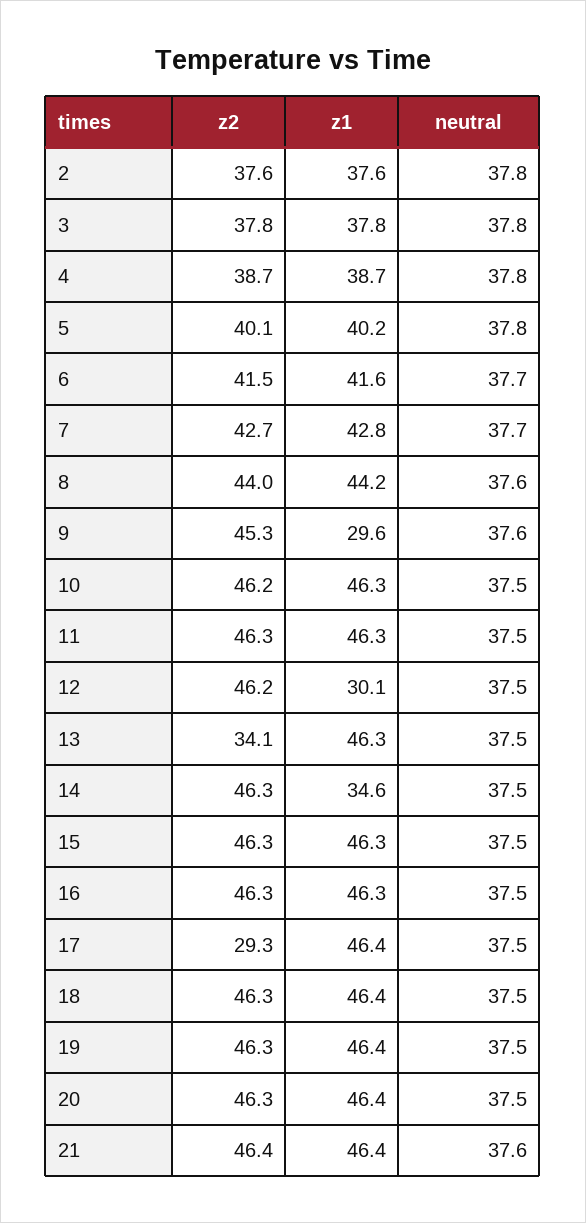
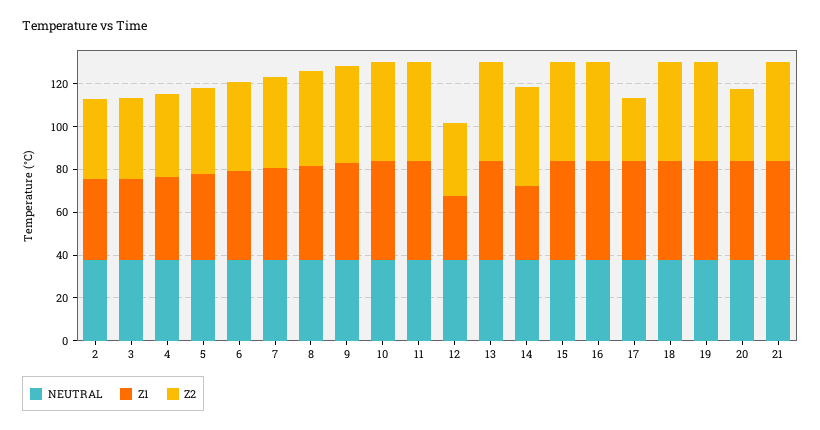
z1, 9: 29.6 -> 45
z2, 12: 46.2 -> 35
z2, 13: 34.1 -> 45
z2, 20: 46.3 -> 35

